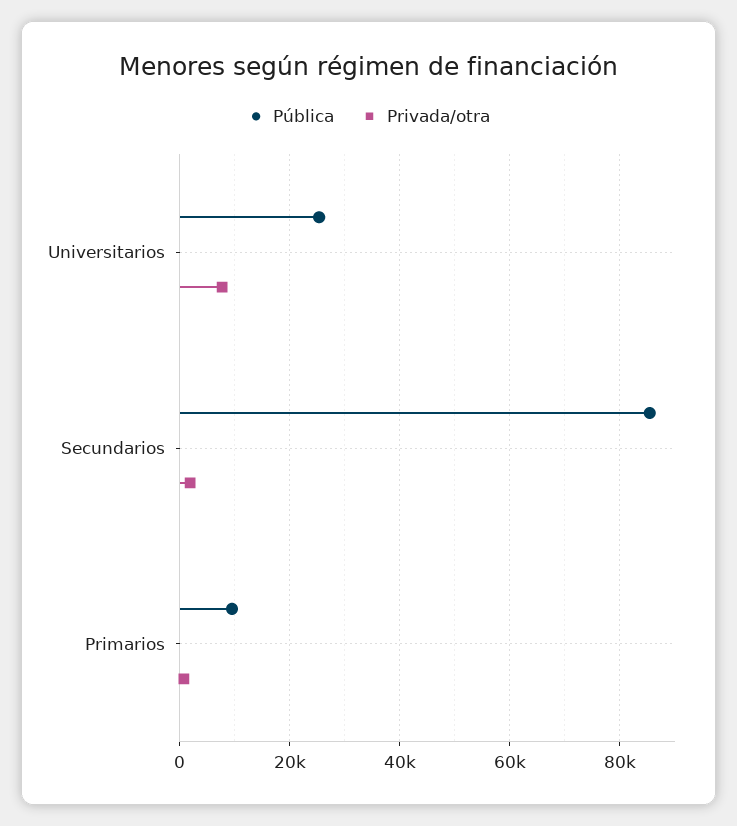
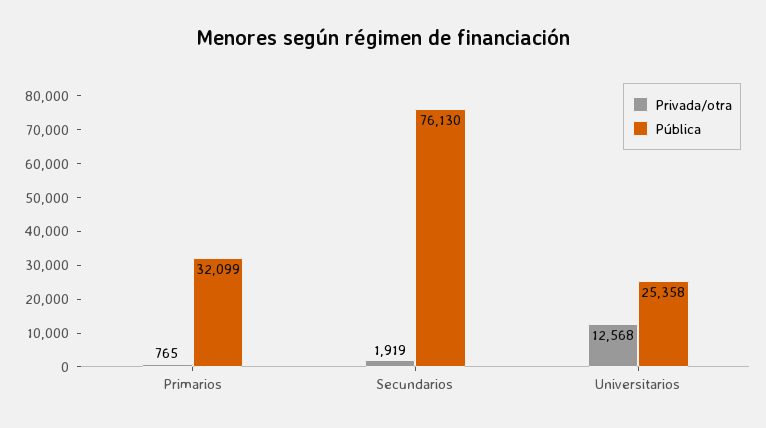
Privada/otra, Universitarios: 8000 -> 12568
Pública, Secundarios: 86000 -> 76130
Pública, Primarios: 10000 -> 32099

